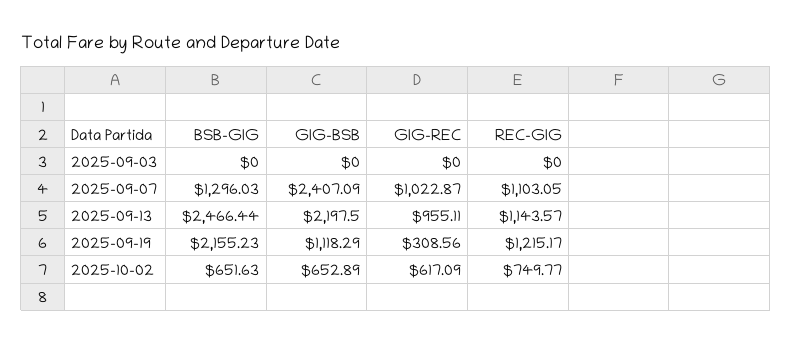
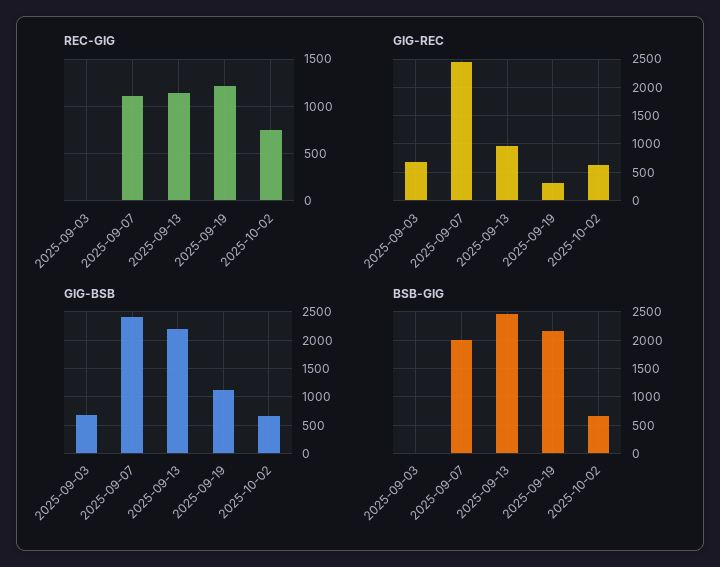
GIG-BSB, 2025-09-03: 0 -> 750
GIG-REC, 2025-09-03: 0 -> 750
BSB-GIG, 2025-09-07: 1296.03 -> 2000
GIG-REC, 2025-09-07: 1022.87 -> 2500

